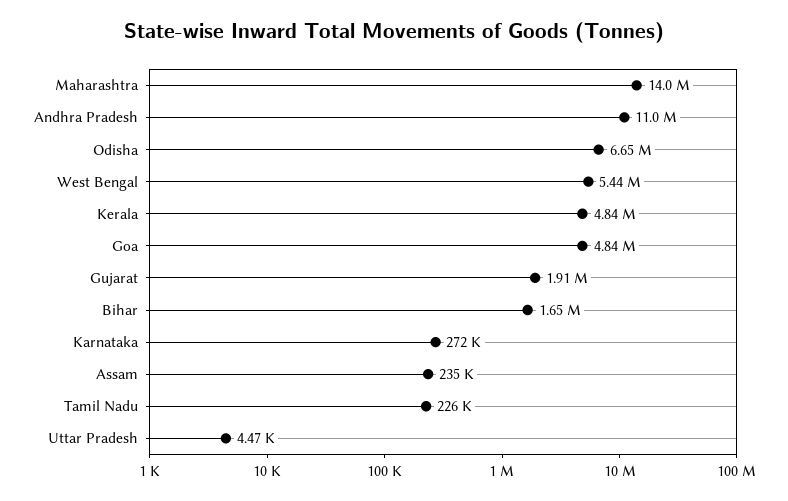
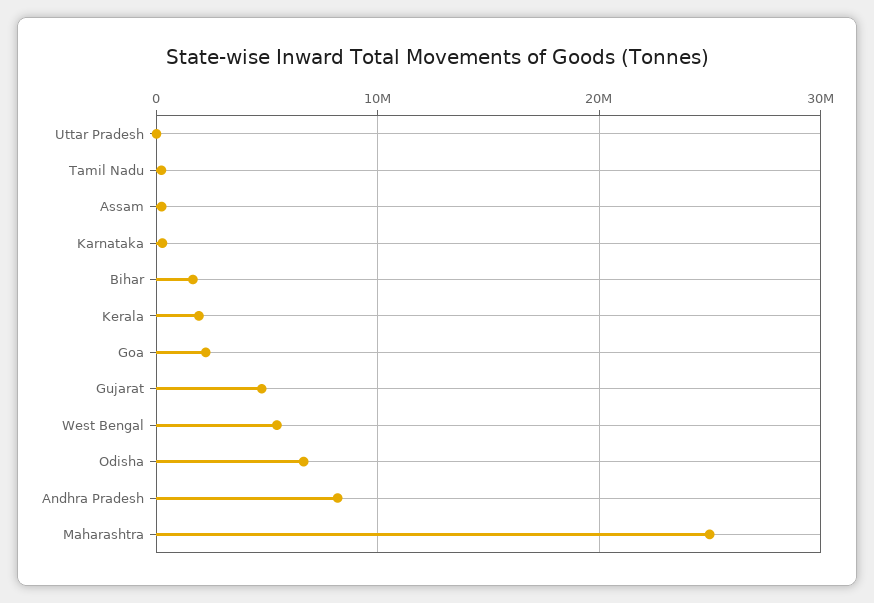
Maharashtra: 14000000 -> 25000000
Andhra Pradesh: 11000000 -> 8000000
Kerala: 4840000 -> 2000000
Goa: 4840000 -> 2000000
Gujarat: 1910000 -> 5000000

